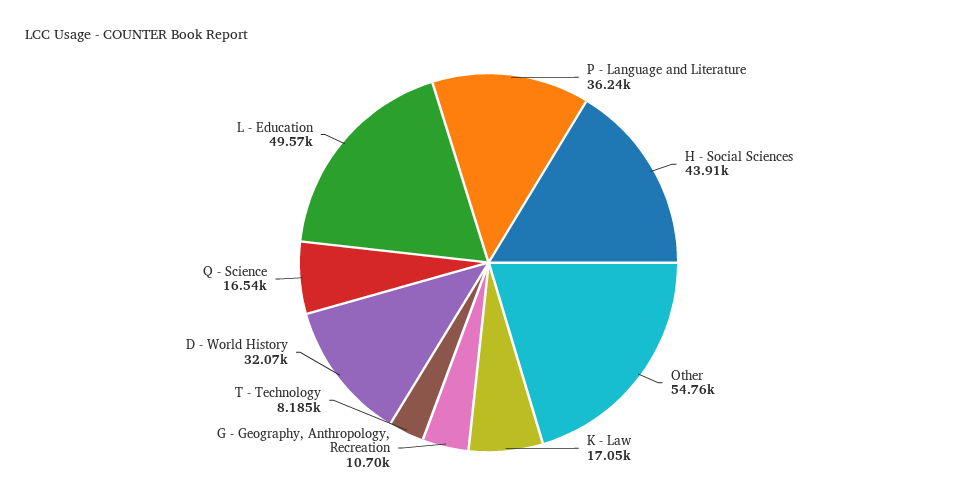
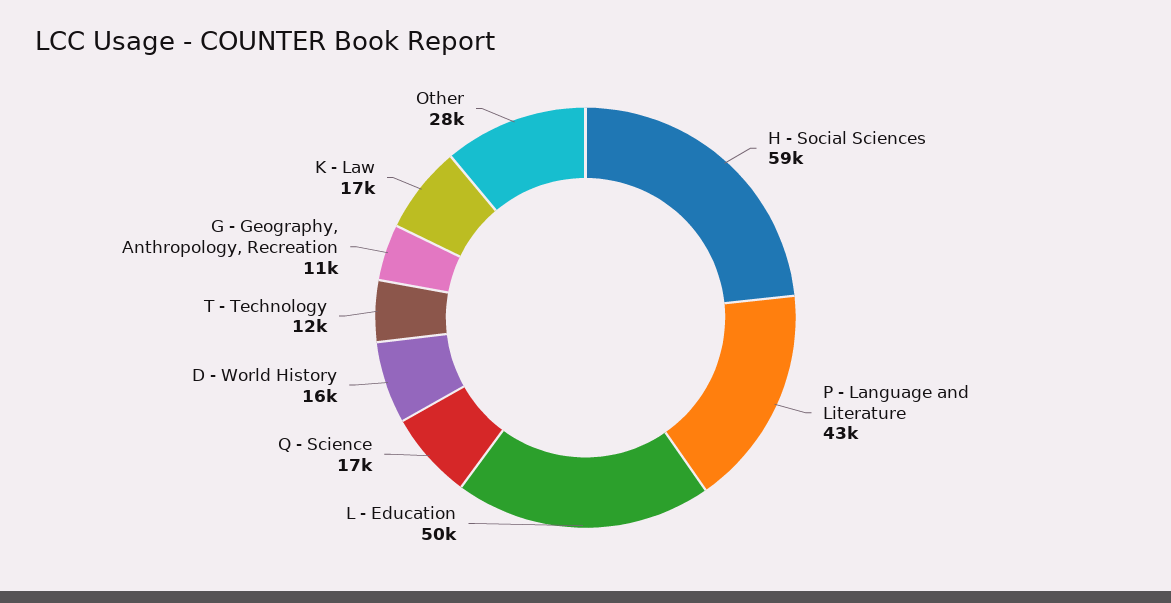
P - Language and Literature: 36240 -> 43000
H - Social Sciences: 43910 -> 59000
Other: 54760 -> 28000
T - Technology: 8185 -> 12000
D - World History: 32070 -> 16000

